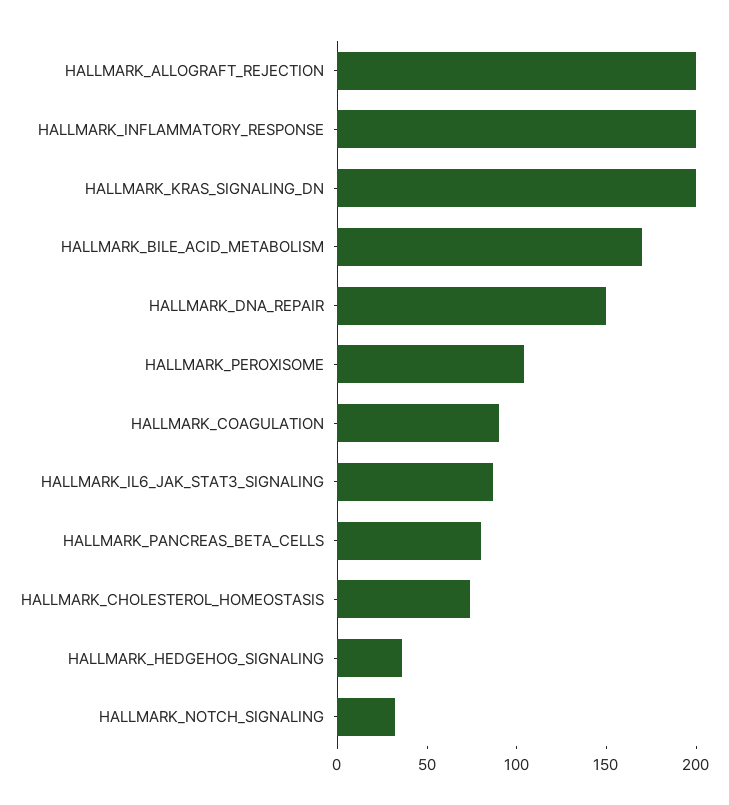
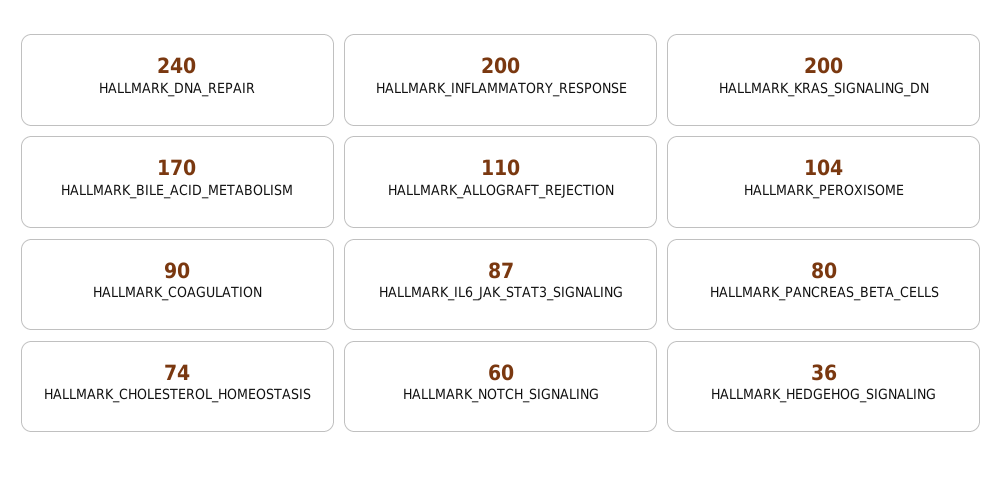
HALLMARK_ALLOGRAFT_REJECTION: 200 -> 110
HALLMARK_DNA_REPAIR: 150 -> 240
HALLMARK_NOTCH_SIGNALING: 30 -> 60

